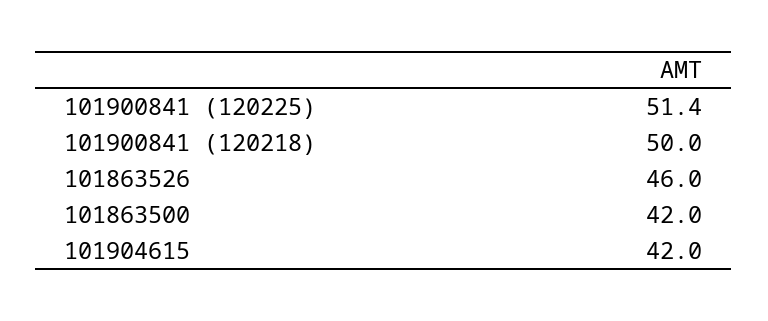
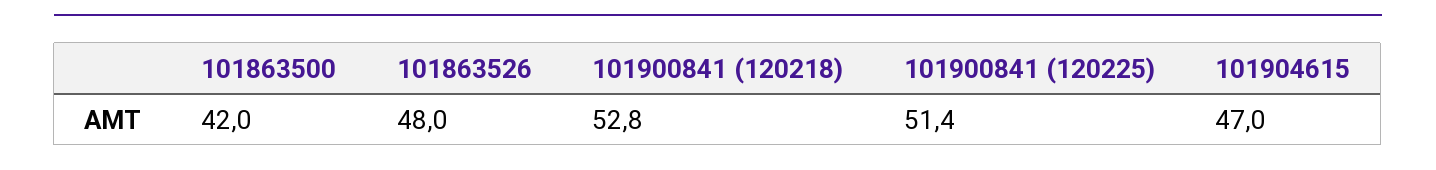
101900841 (120218): 50 -> 52.8
101863526: 46 -> 48
101904615: 42 -> 47

